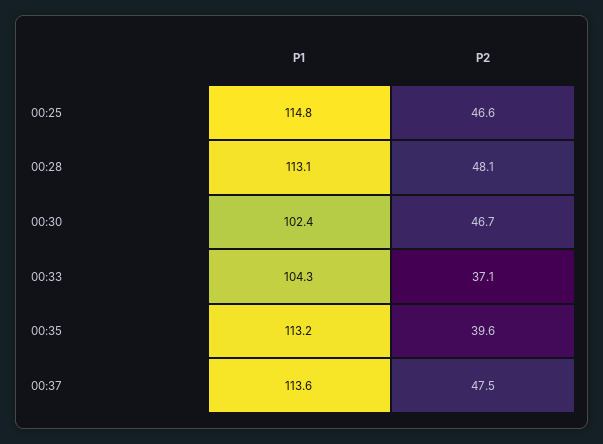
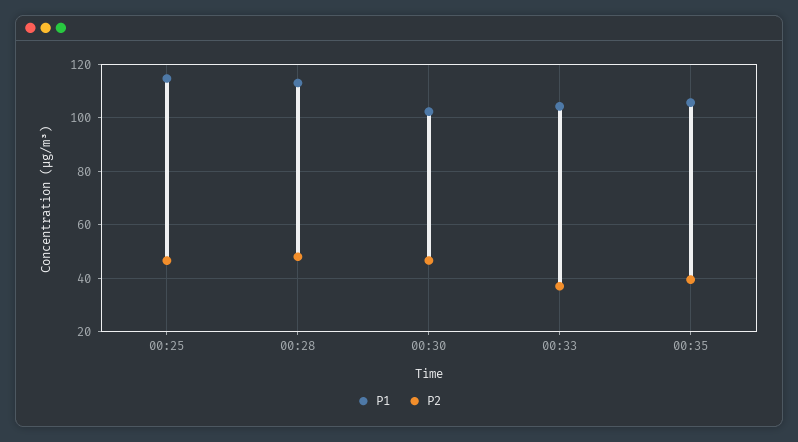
P1, 00:35: 113.2 -> 105
P1, 00:37: 113.6 -> none
P2, 00:37: 47.5 -> none

